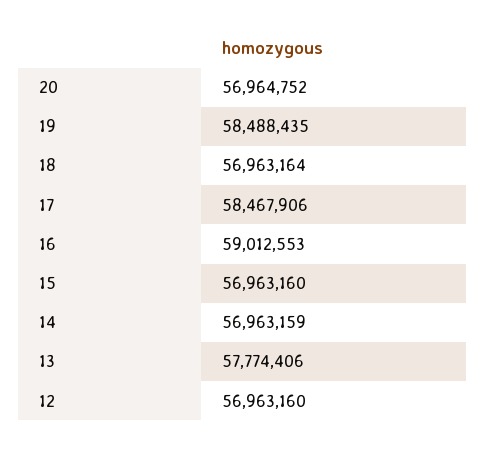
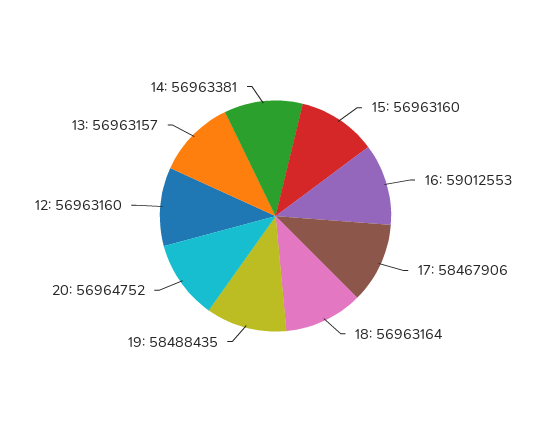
14: 56963159 -> 56963381
13: 57774406 -> 56963157

